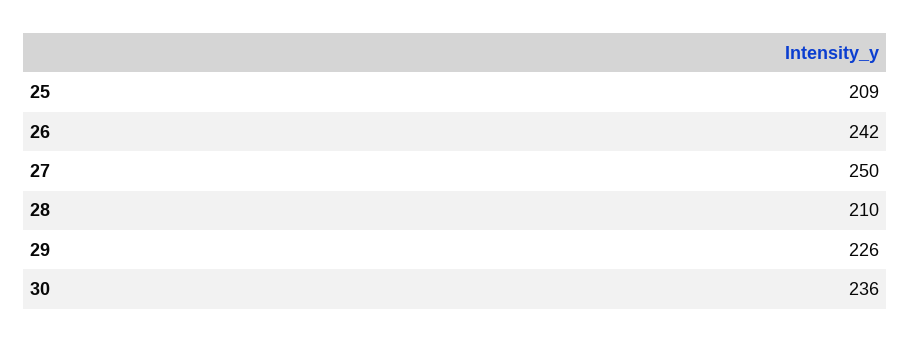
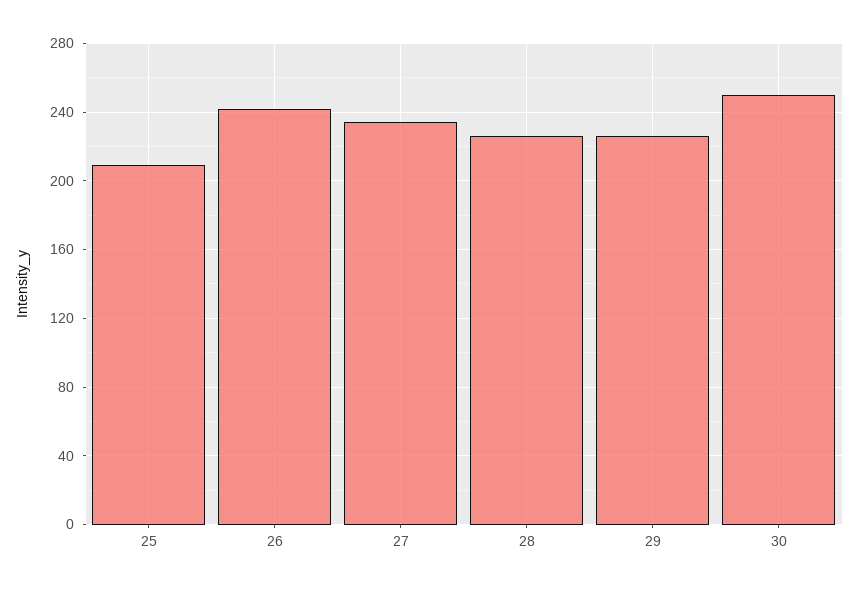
27: 250 -> 235
28: 210 -> 225
30: 236 -> 250

